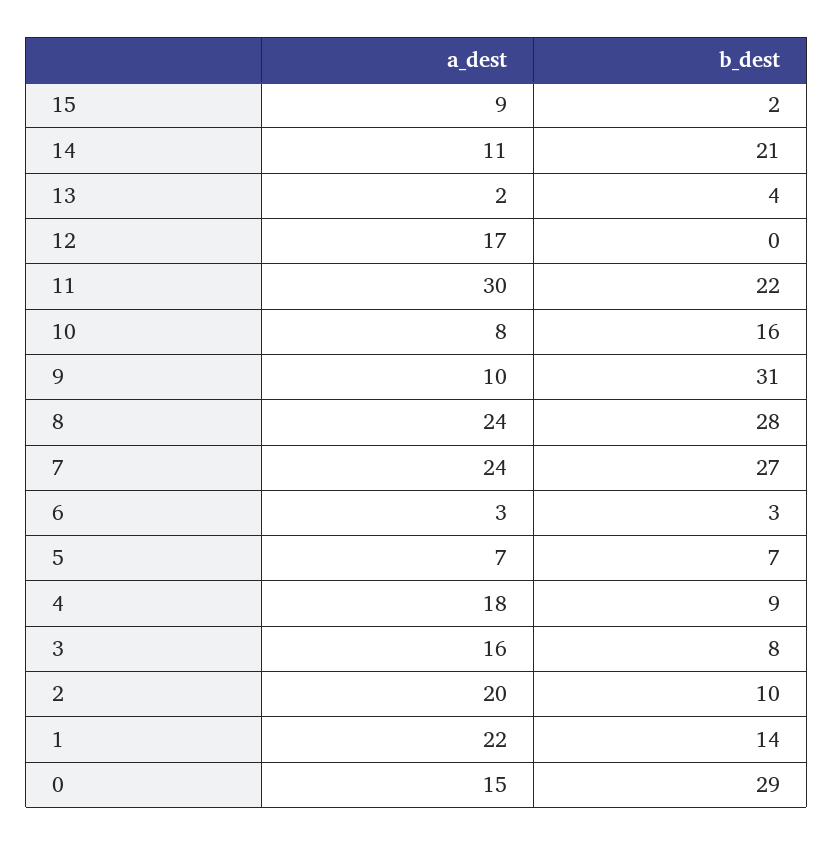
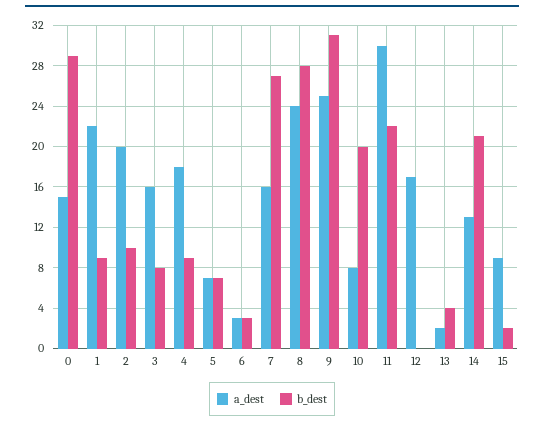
a_dest, 14: 11 -> 13
b_dest, 10: 16 -> 20
a_dest, 9: 10 -> 25
a_dest, 7: 24 -> 16
b_dest, 1: 14 -> 9

